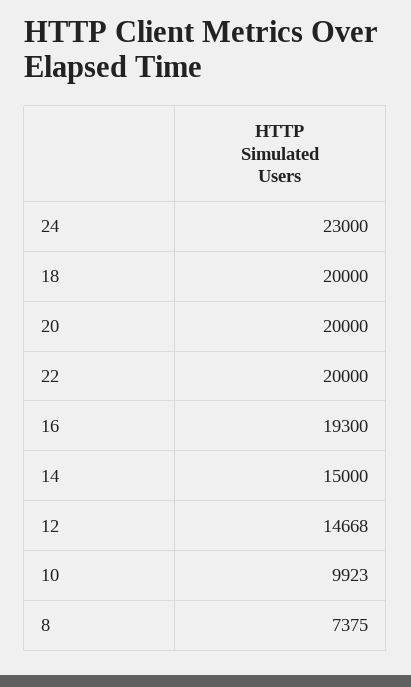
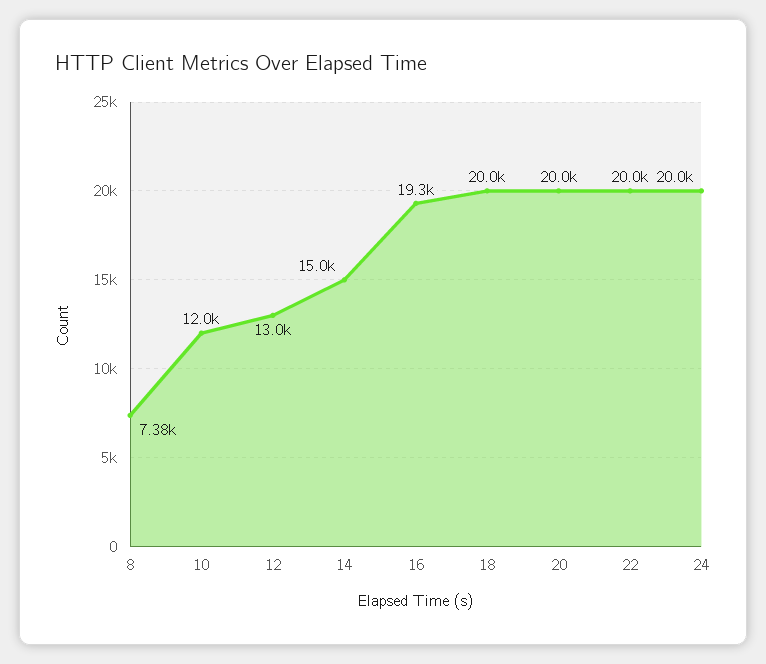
24: 23000 -> 20000
12: 14668 -> 13000
10: 9923 -> 12000

